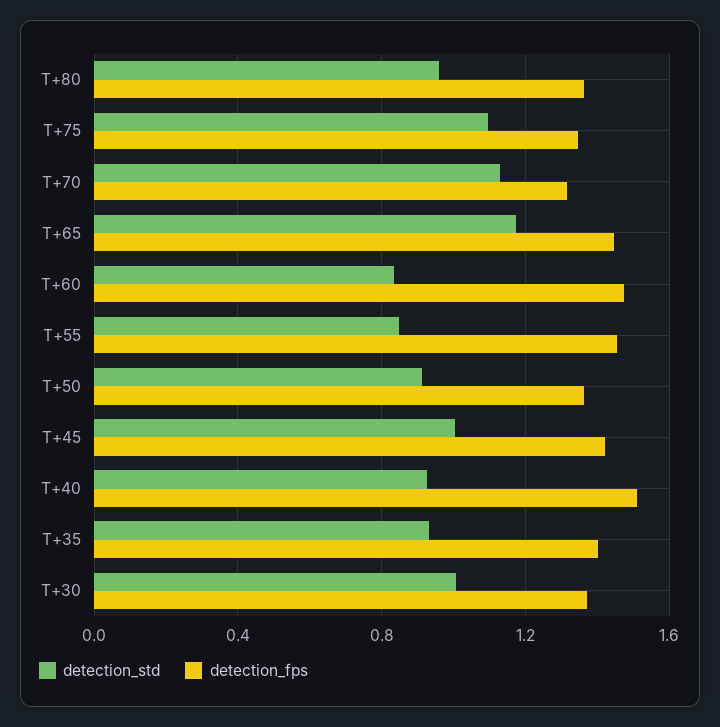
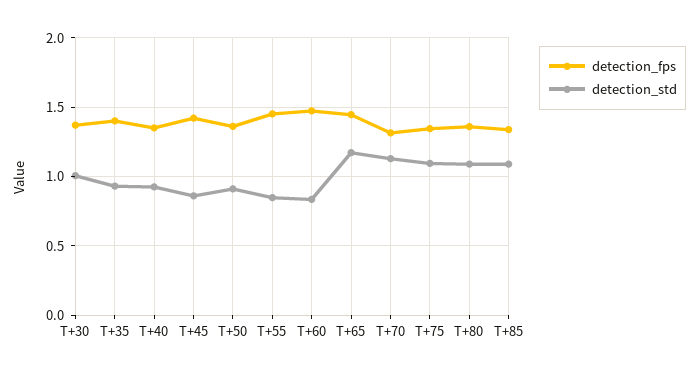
detection_std, T+80: 0.95 -> 1.1
detection_std, T+45: 1 -> 0.85
detection_fps, T+40: 1.5 -> 1.35
detection_fps, T+85: none -> 1.35
detection_std, T+85: none -> 1.1

